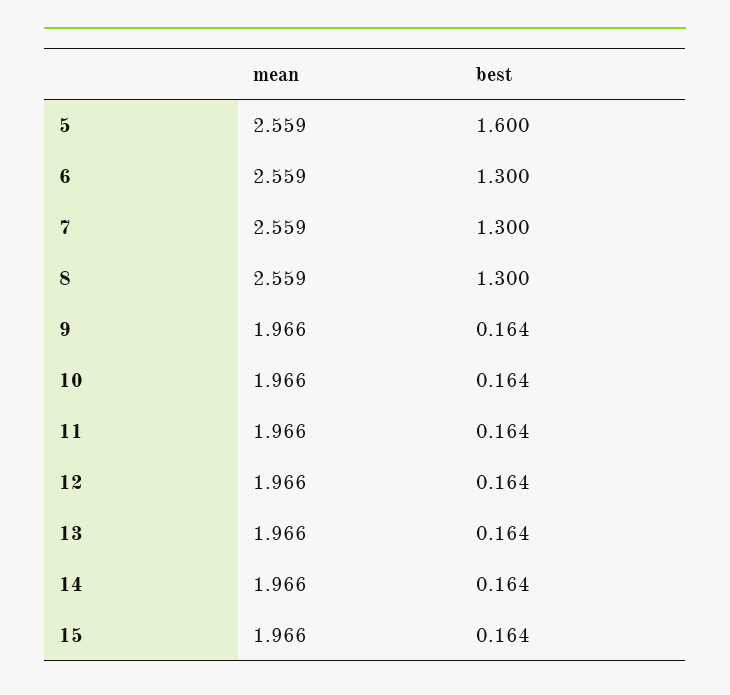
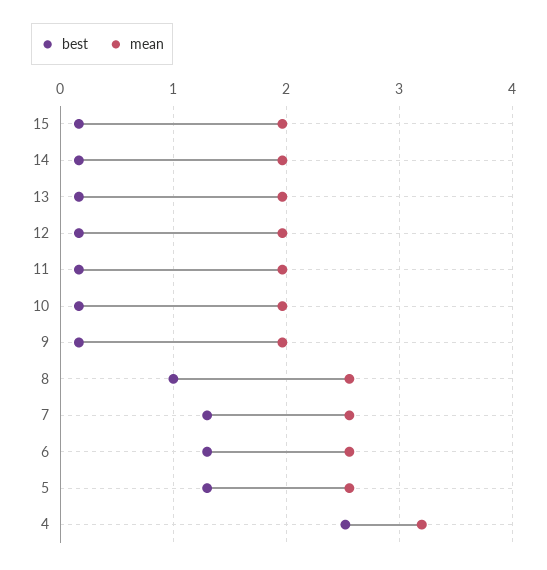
best, 5: 1.6 -> 1.3
best, 8: 1.3 -> 1
best, 4: none -> 2.5
mean, 4: none -> 3.2

